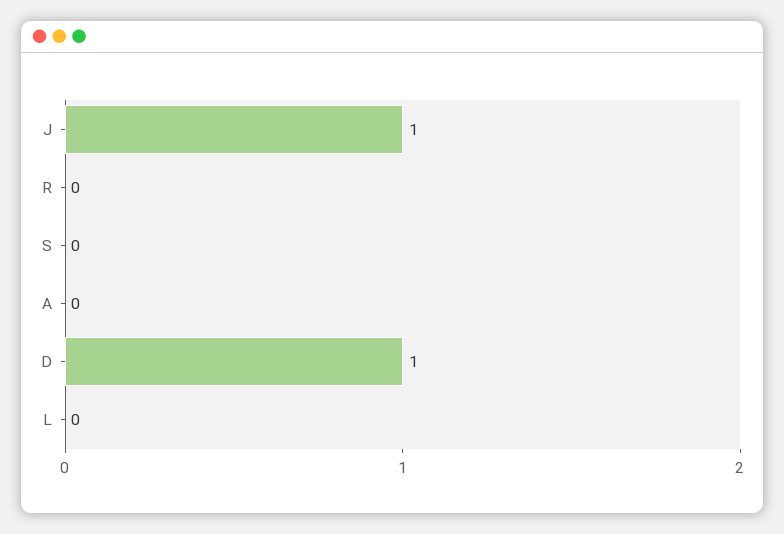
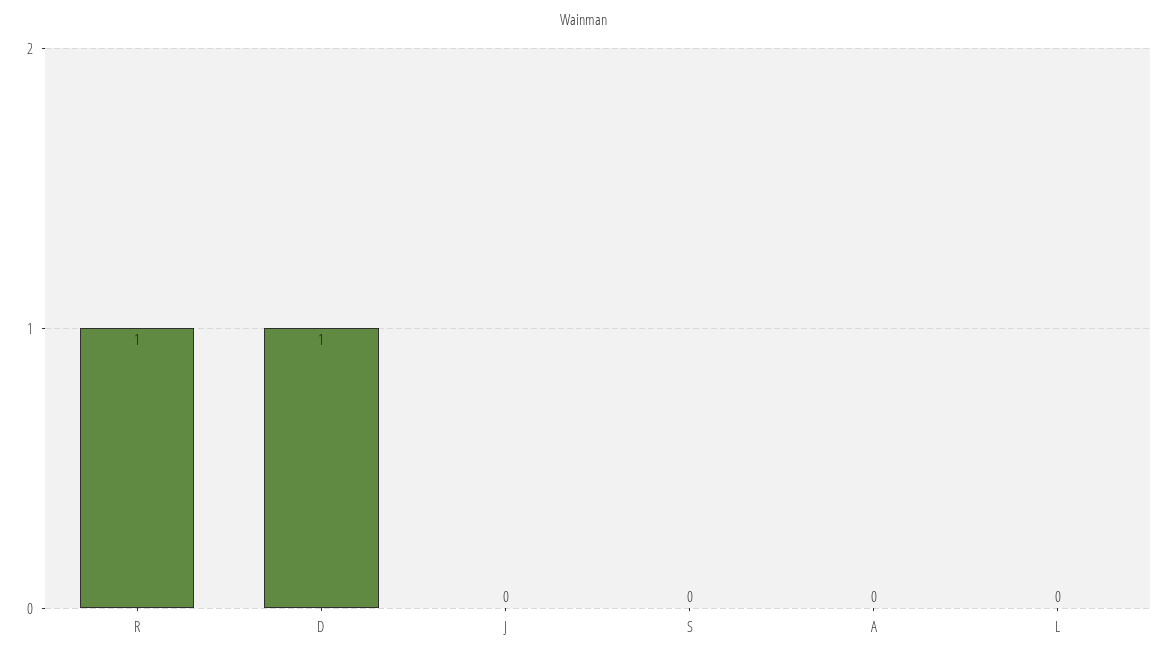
J: 1 -> 0
R: 0 -> 1

